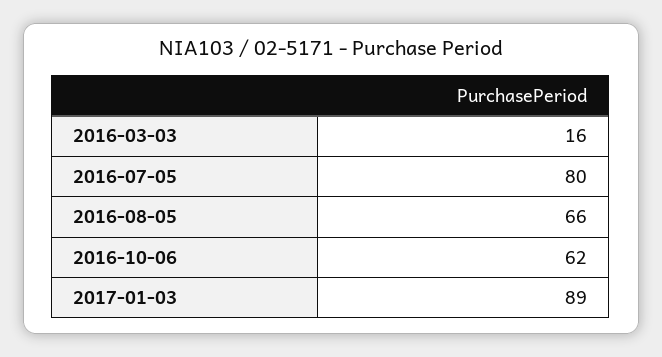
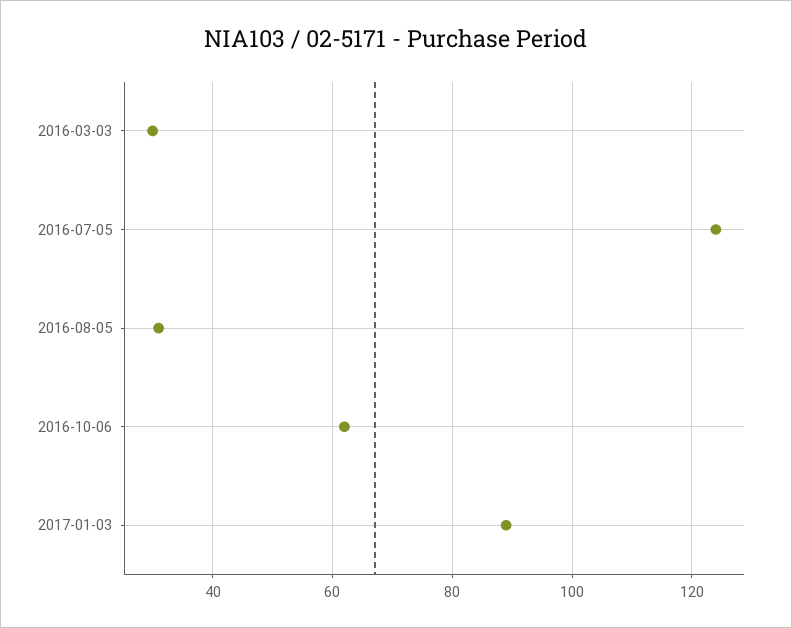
2016-03-03: 16 -> 30
2016-07-05: 80 -> 125
2016-08-05: 66 -> 30

